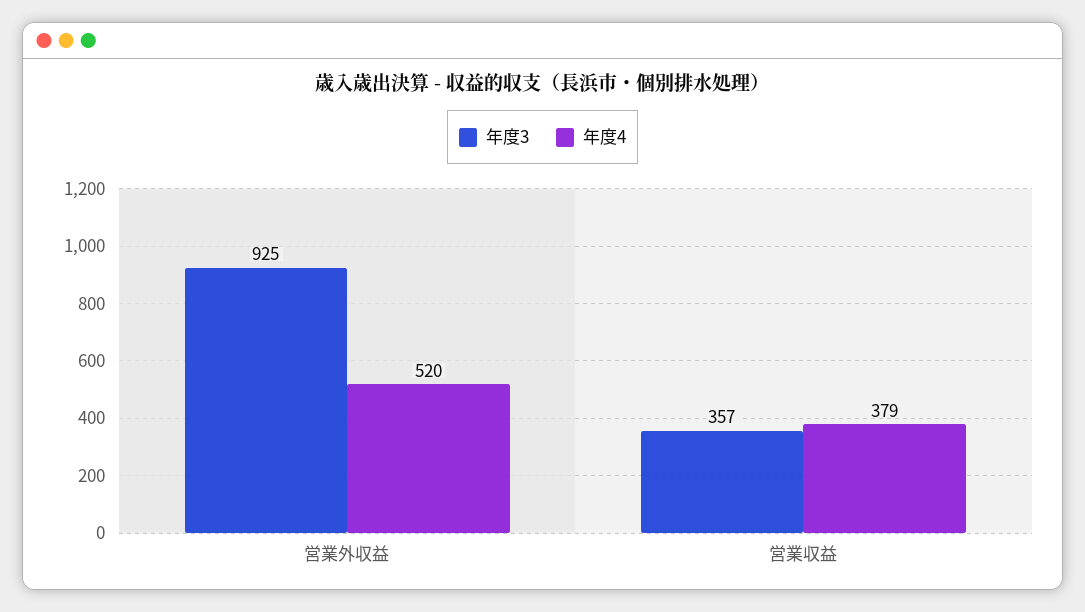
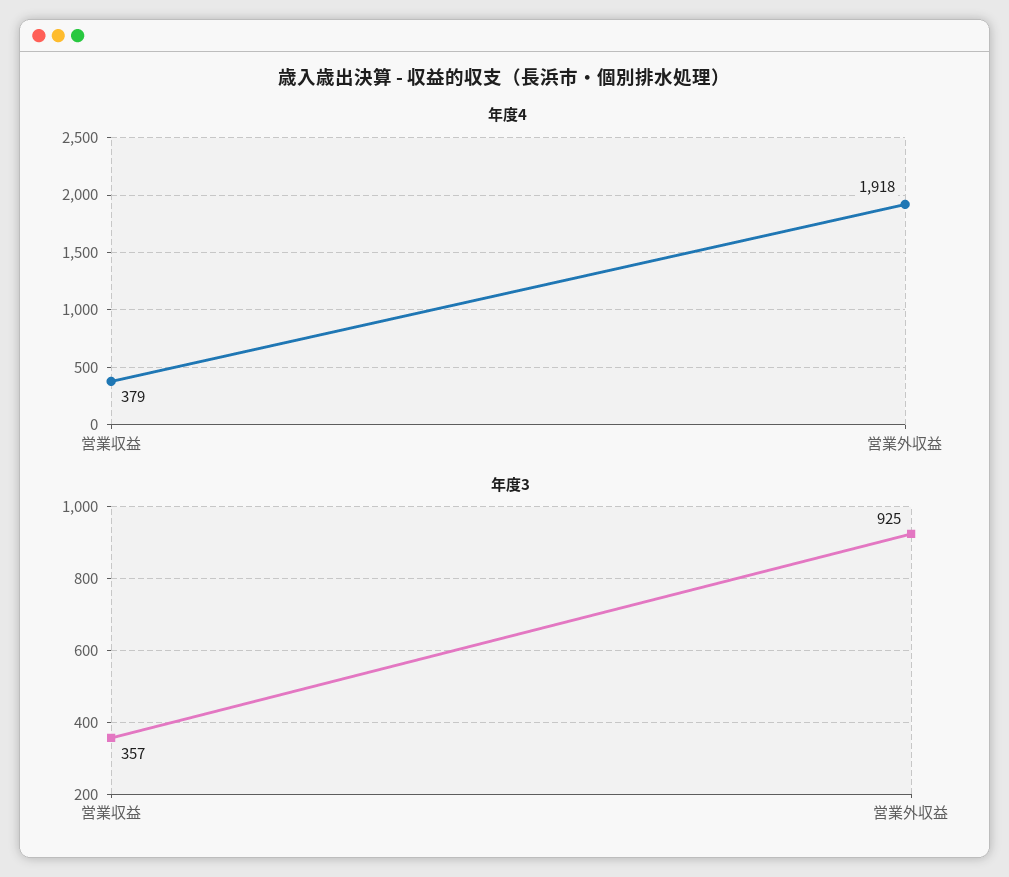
年度4, 営業外収益: 520 -> 1918

